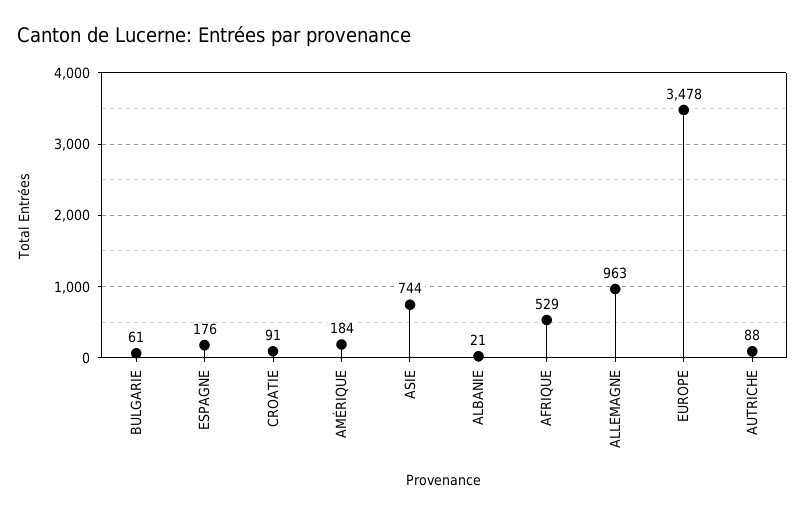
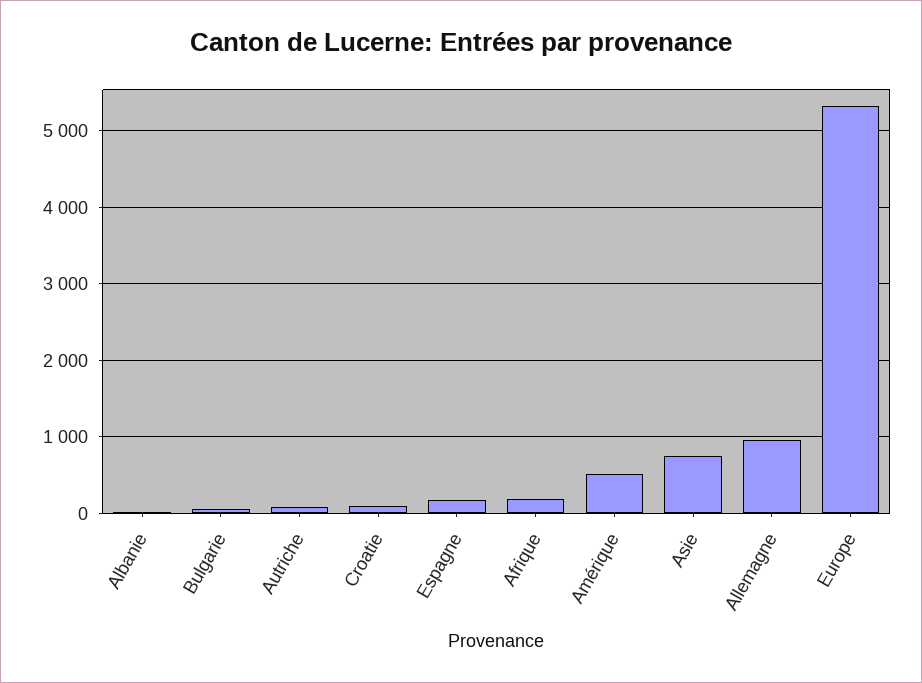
AMÉRIQUE: 184 -> 500
AFRIQUE: 529 -> 200
EUROPE: 3478 -> 5300

